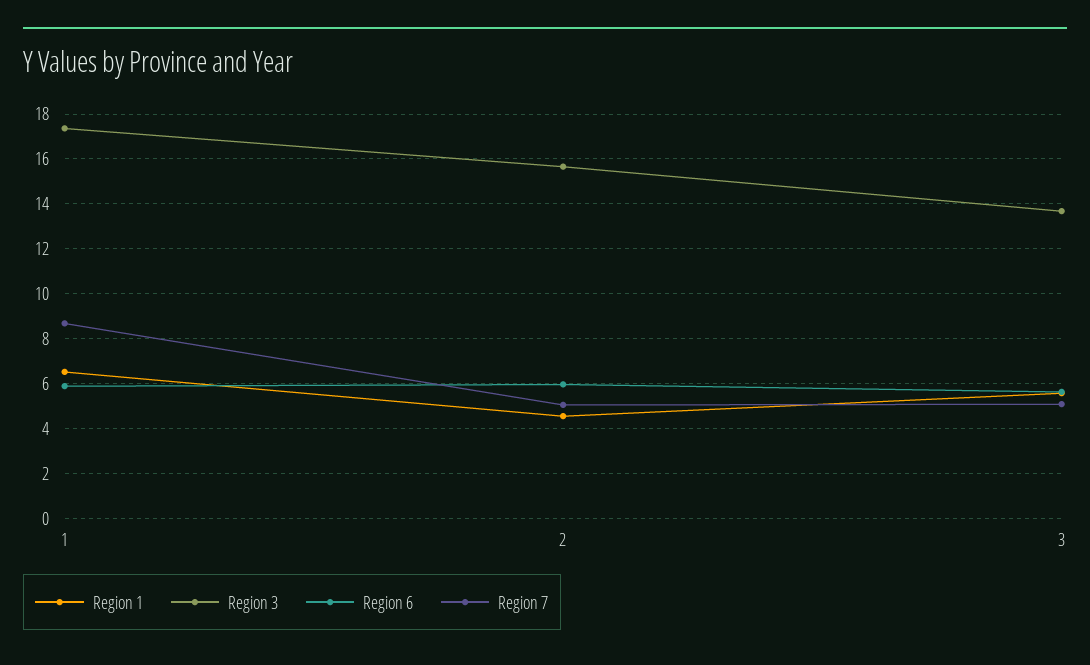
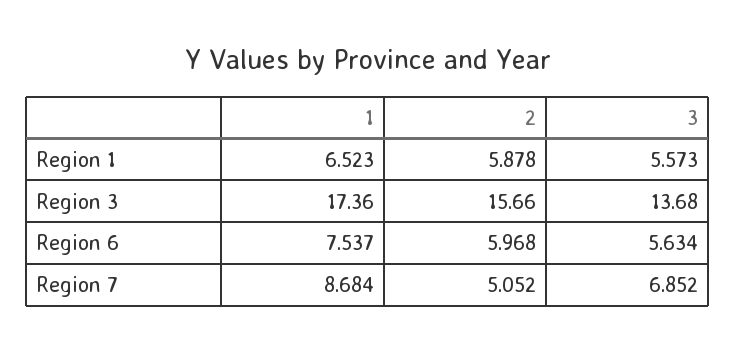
Region 6, 1: 6 -> 7.537
Region 1, 2: 4.5 -> 5.878
Region 7, 3: 5 -> 6.852

